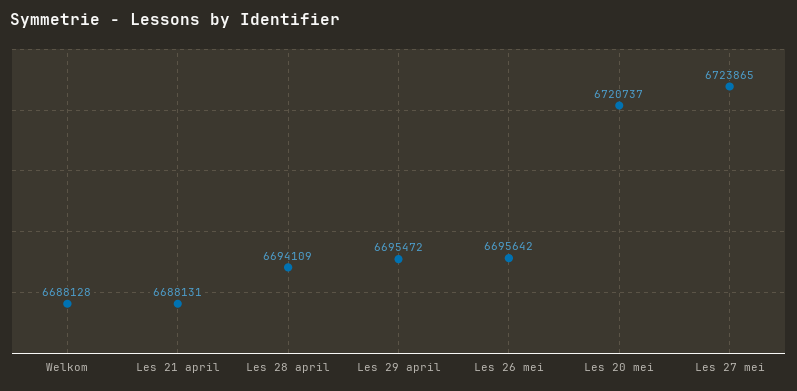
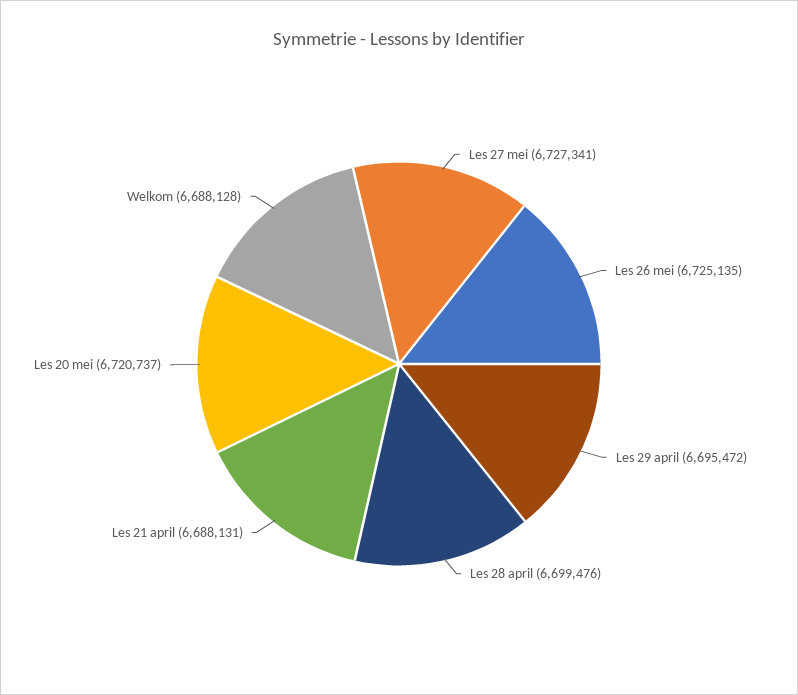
Les 28 april: 6694109 -> 6699476
Les 26 mei: 6695642 -> 6725135
Les 27 mei: 6723865 -> 6727341

